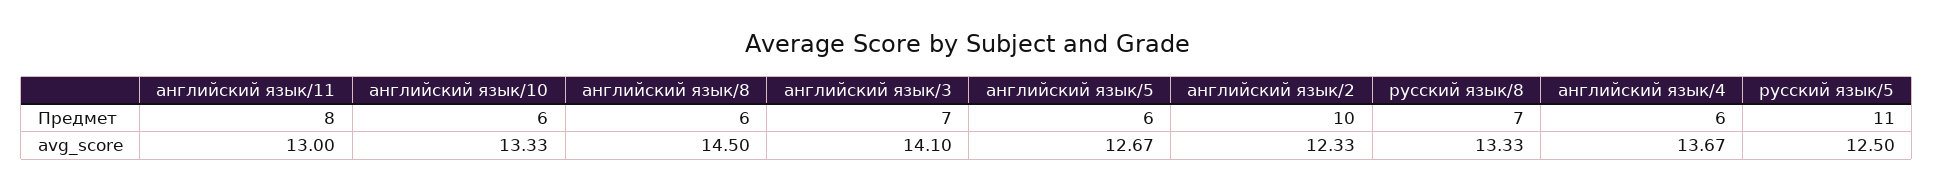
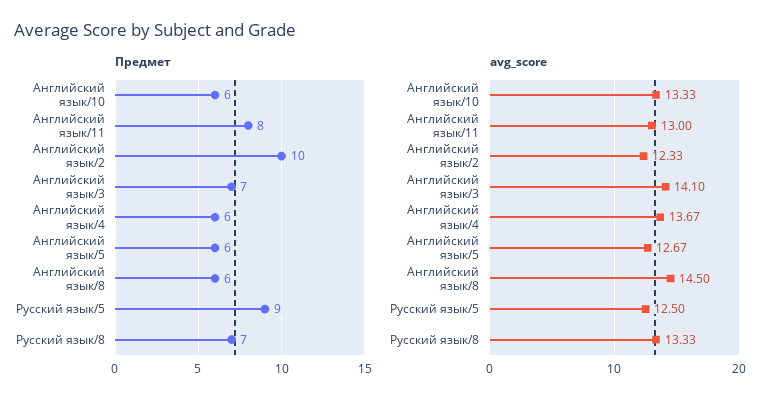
Предмет, русский язык/5: 11 -> 9

